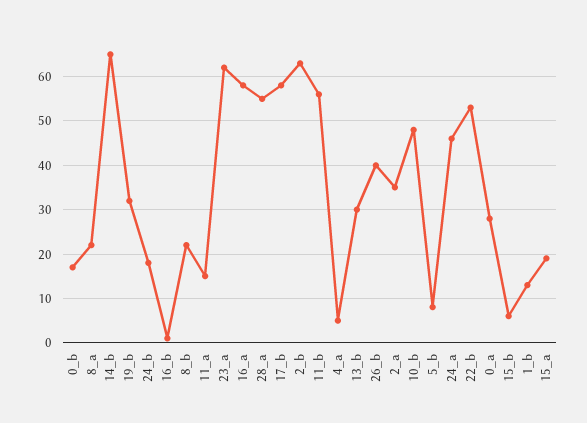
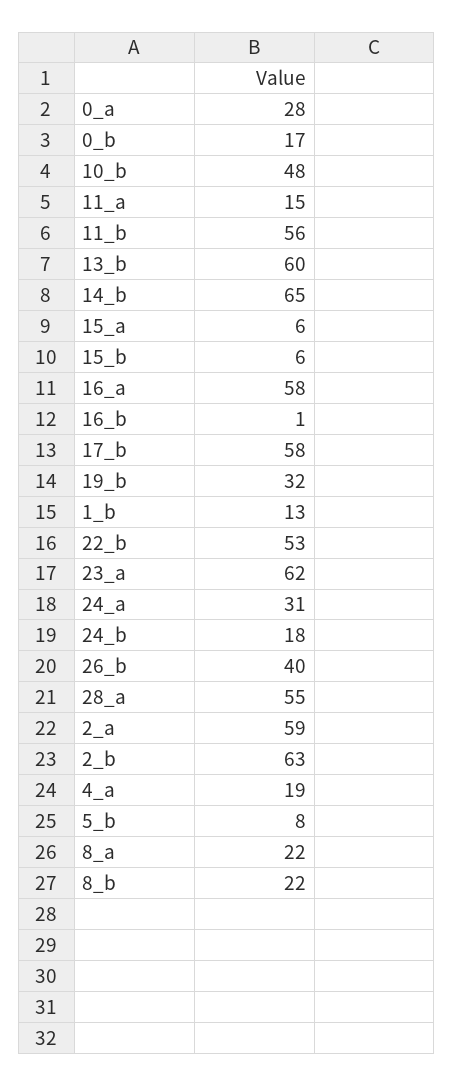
4_a: 5 -> 19
13_b: 30 -> 60
2_a: 35 -> 59
24_a: 45 -> 31
15_a: 20 -> 6

